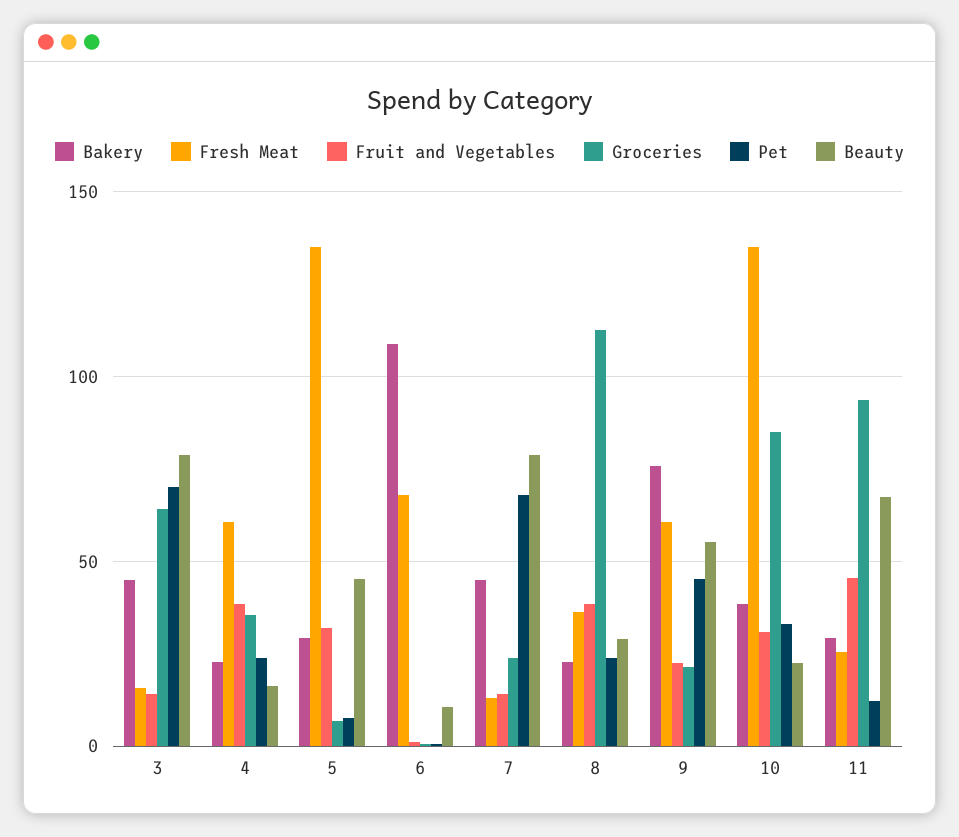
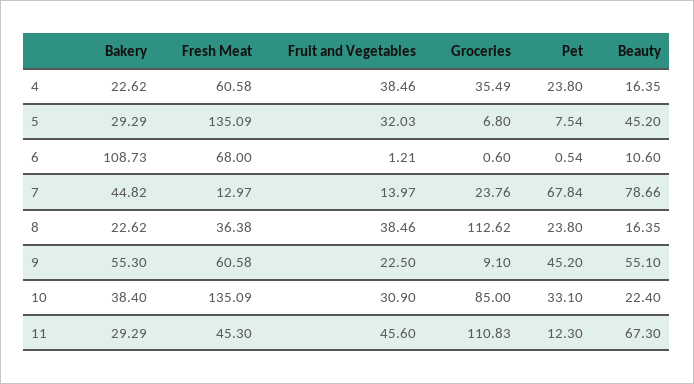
Bakery, 3: 45 -> none
Fresh Meat, 3: 15 -> none
Fruit and Vegetables, 3: 15 -> none
Groceries, 3: 65 -> none
Pet, 3: 70 -> none
Beauty, 3: 80 -> none
Beauty, 8: 30 -> 16.35
Bakery, 9: 75 -> 55.3
Groceries, 9: 20 -> 9.1
Fresh Meat, 11: 25 -> 45.3
Groceries, 11: 95 -> 110.83

